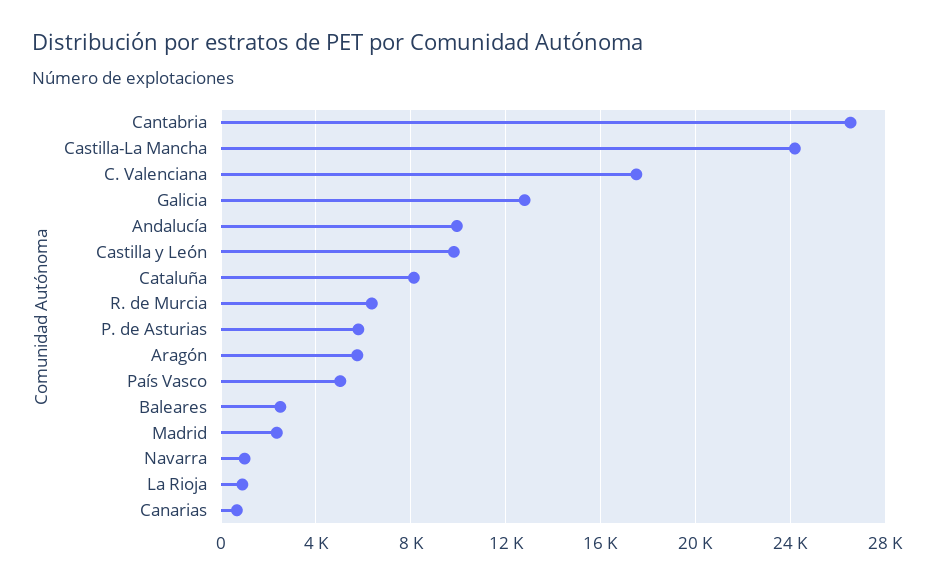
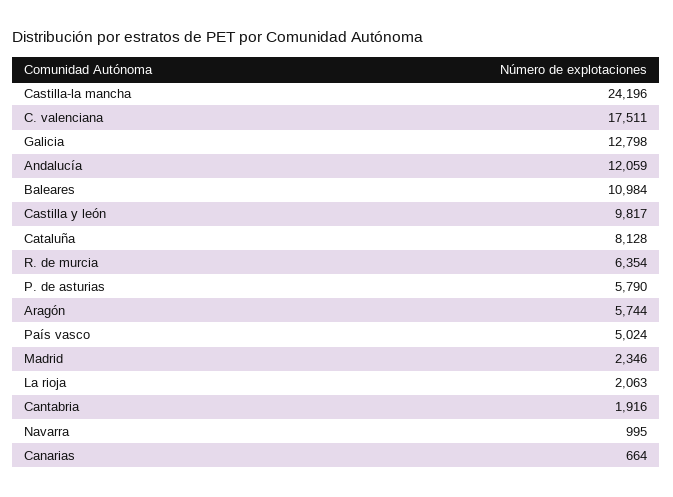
Cantabria: 26500 -> 1916
Andalucía: 10000 -> 12059
Baleares: 2500 -> 10984
La Rioja: 1000 -> 2063

